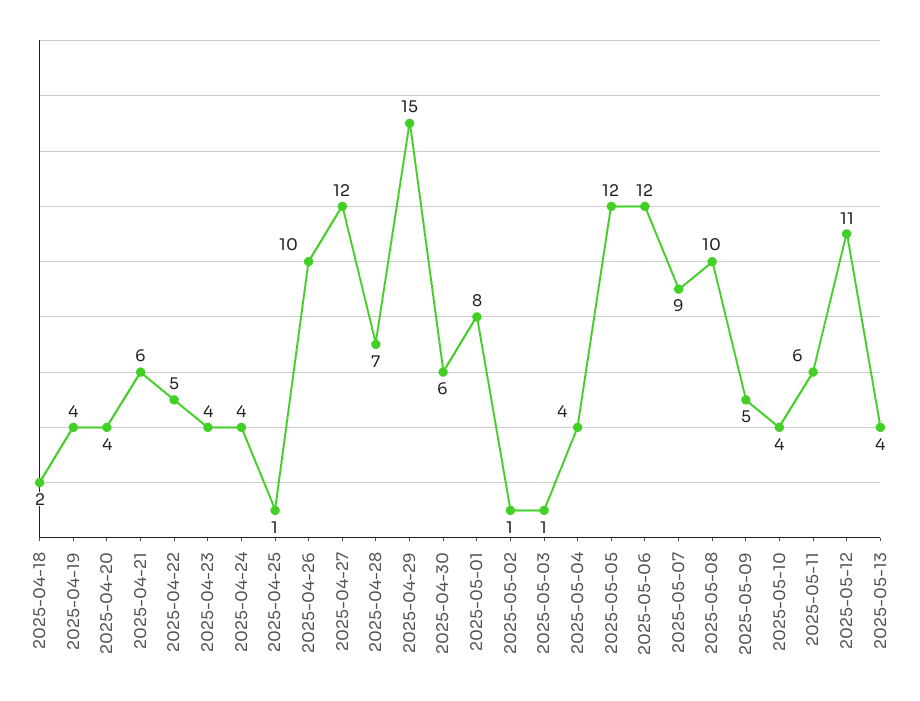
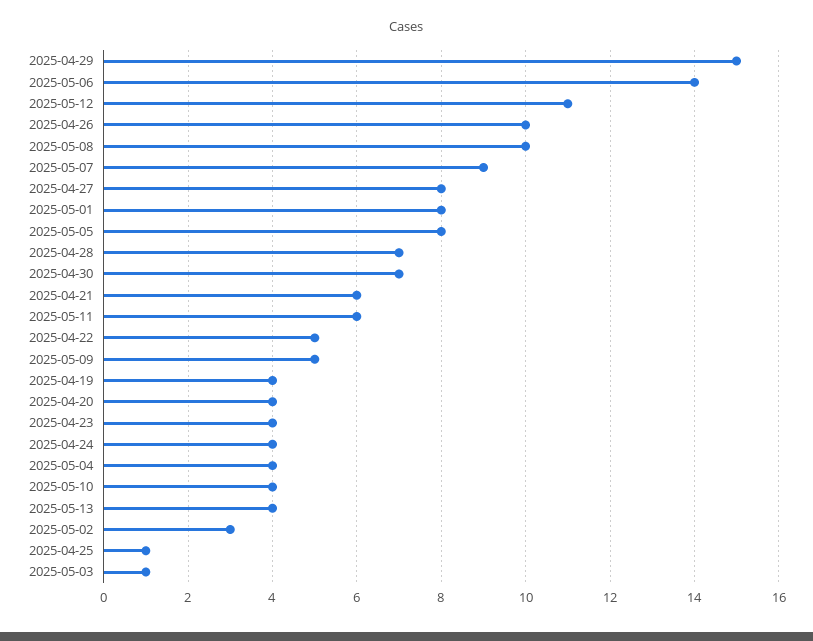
2025-04-18: 2 -> none
2025-04-27: 12 -> 8
2025-04-30: 6 -> 7
2025-05-02: 1 -> 3
2025-05-05: 12 -> 8
2025-05-06: 12 -> 14

